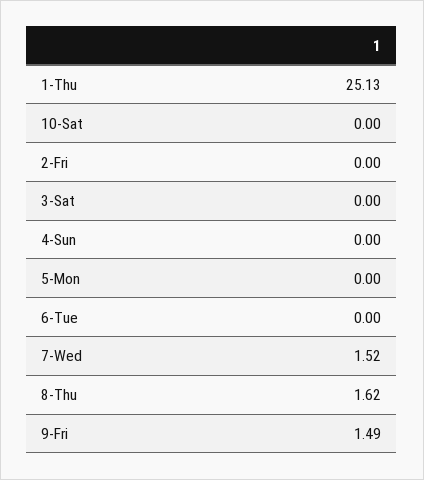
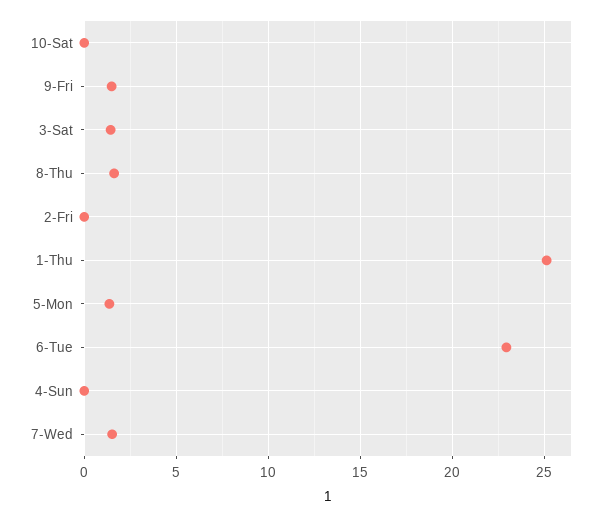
3-Sat: 0 -> 1.5
5-Mon: 0 -> 1.5
6-Tue: 0 -> 23

